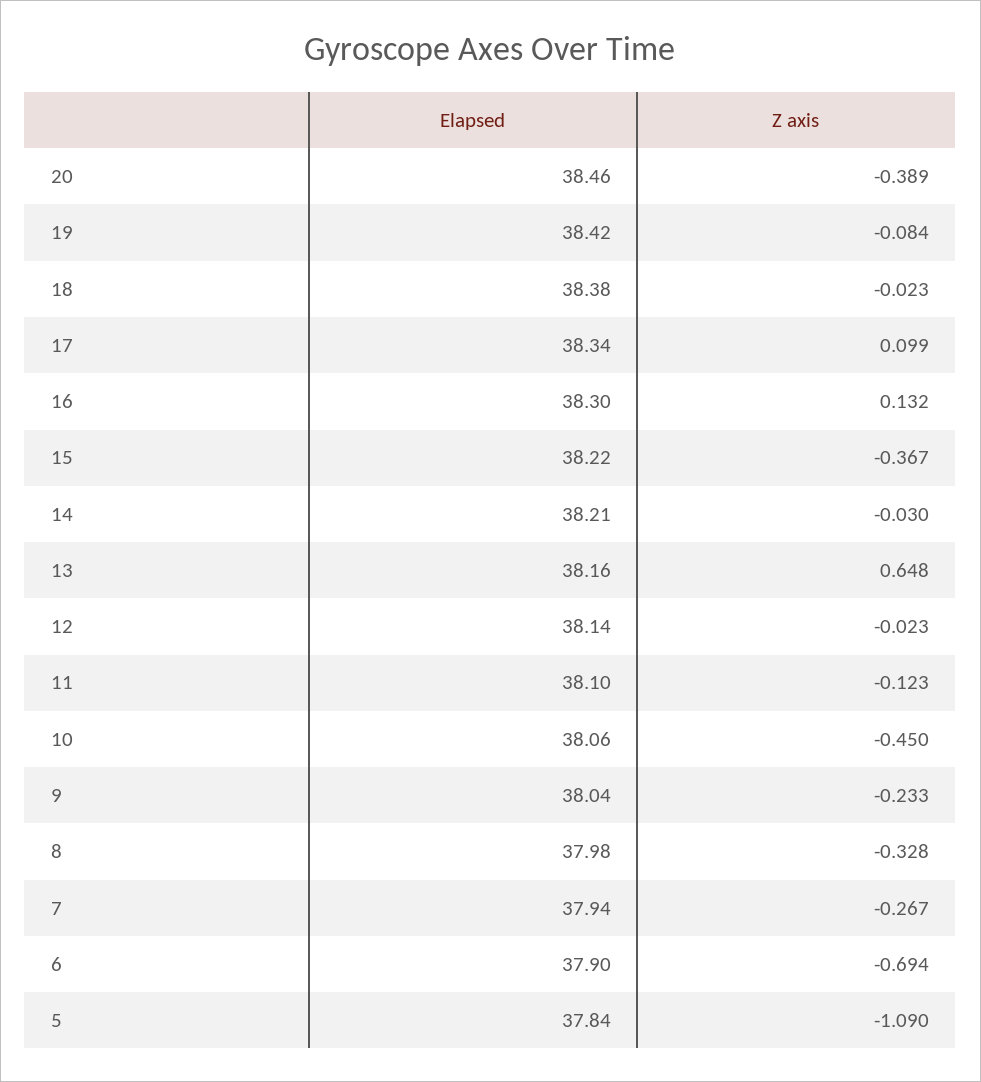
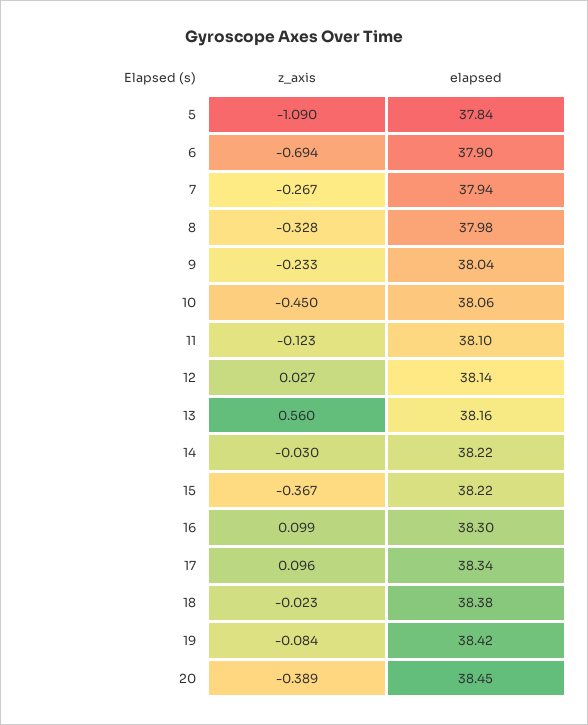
Elapsed, 20: 38.46 -> 38.45
Z axis, 17: 0.099 -> 0.096
Z axis, 16: 0.132 -> 0.099
Elapsed, 14: 38.21 -> 38.22
Z axis, 13: 0.648 -> 0.56
Z axis, 12: -0.023 -> 0.027

